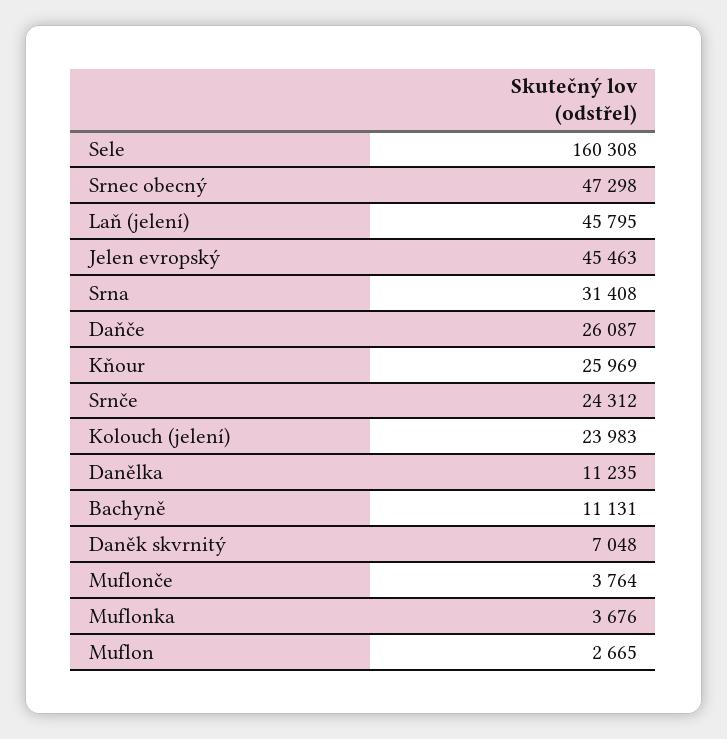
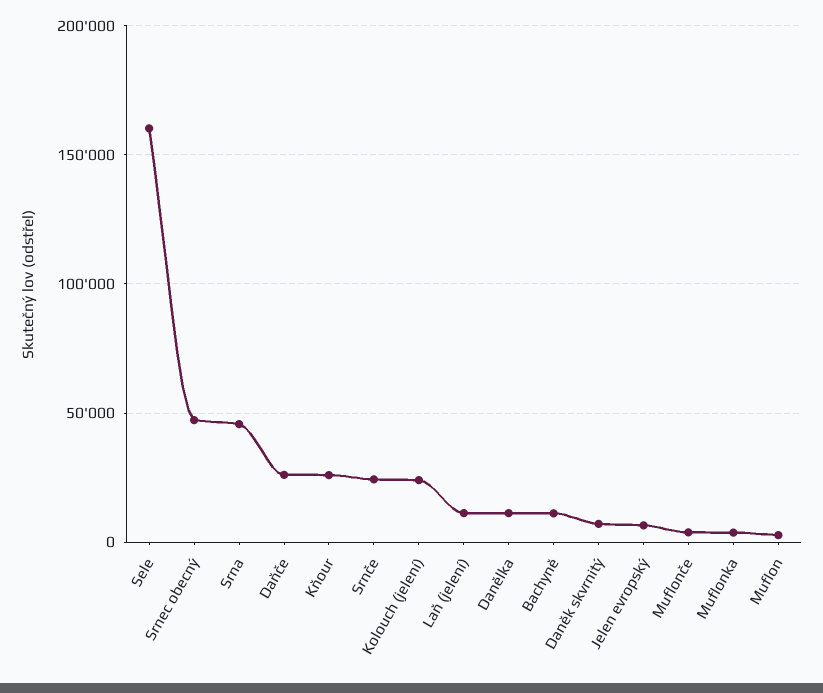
Laň (jelení): 45795 -> 10000
Jelen evropský: 45463 -> 5000
Srna: 31408 -> 45000

